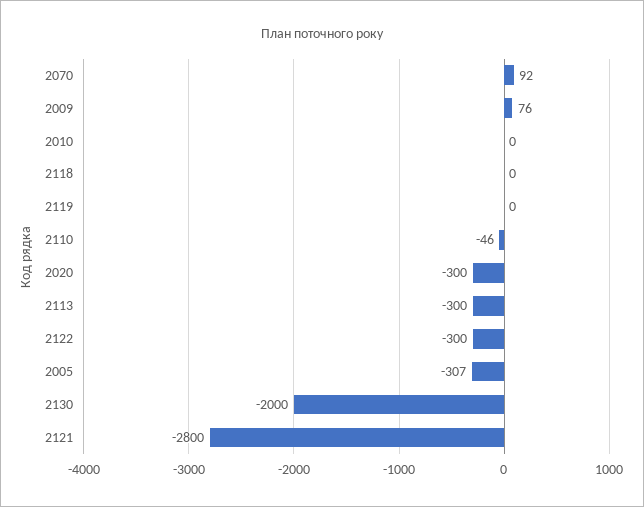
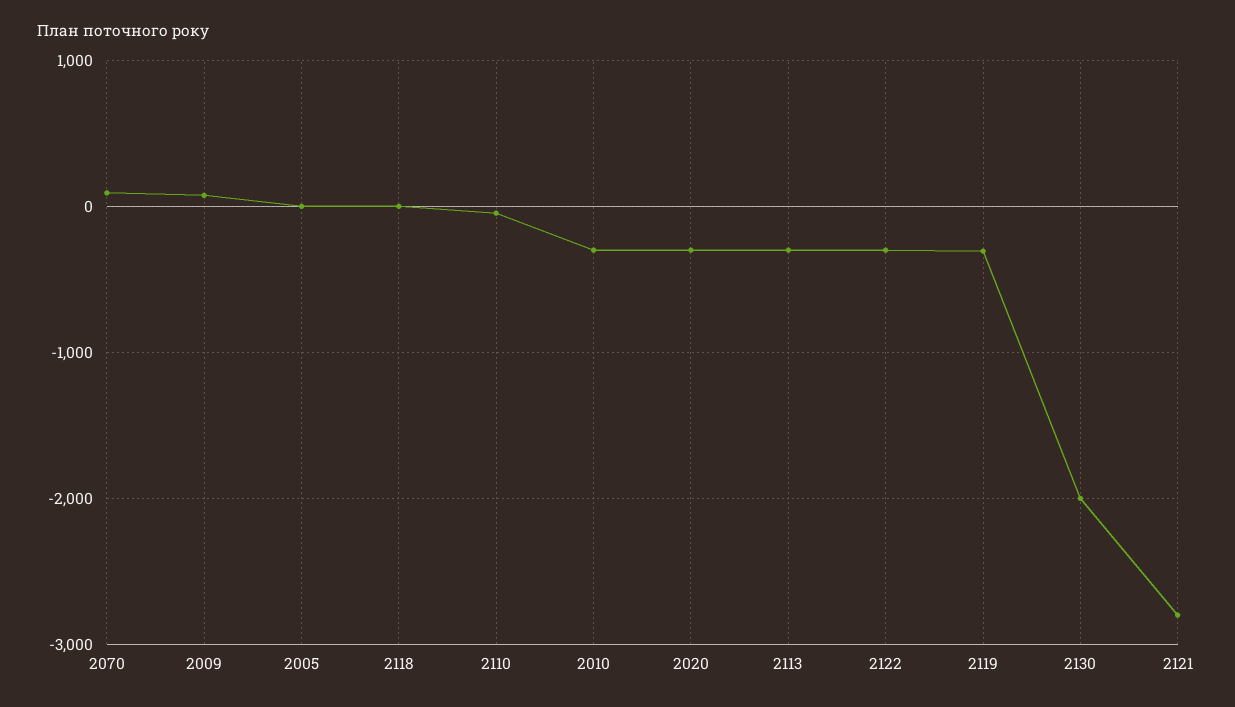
2010: 0 -> -300
2119: 0 -> -300
2005: -307 -> 0

